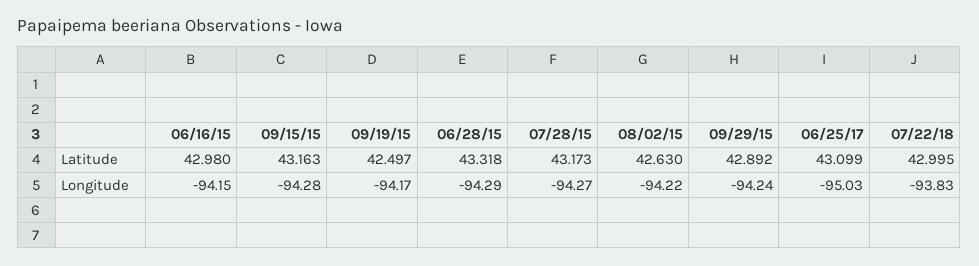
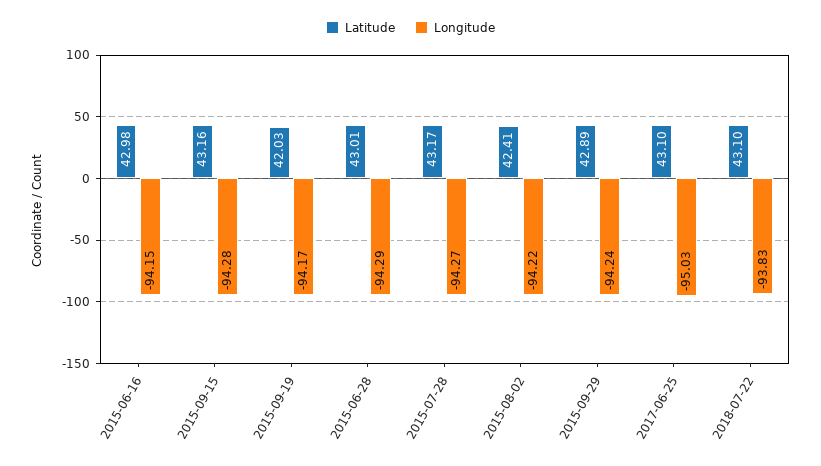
Latitude, 09/19/15: 42.497 -> 42.03
Latitude, 06/28/15: 43.318 -> 43.01
Latitude, 08/02/15: 42.63 -> 42.41
Latitude, 07/22/18: 42.995 -> 43.1

